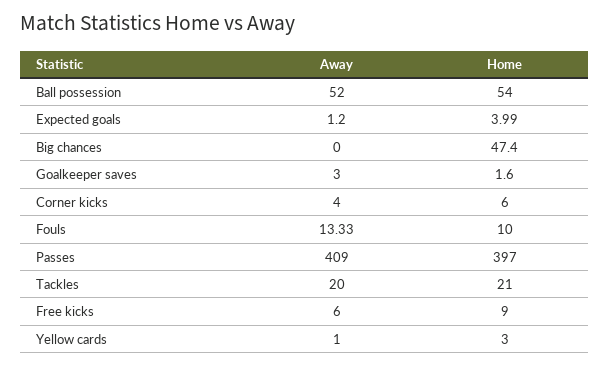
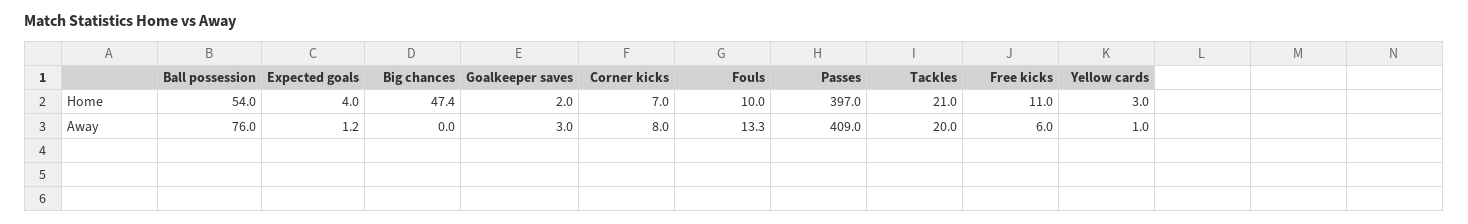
Away, Ball possession: 52 -> 76
Home, Goalkeeper saves: 1.6 -> 2
Away, Corner kicks: 4 -> 8
Home, Corner kicks: 6 -> 7
Home, Free kicks: 9 -> 11

